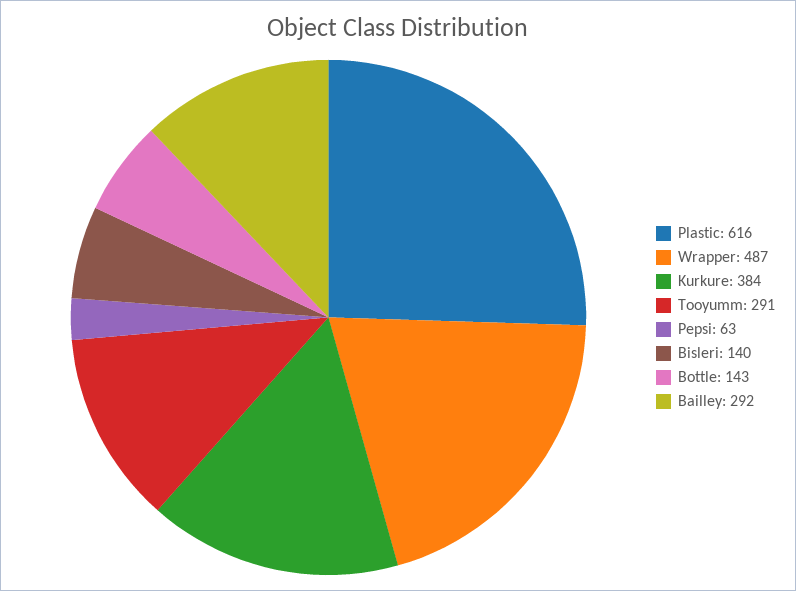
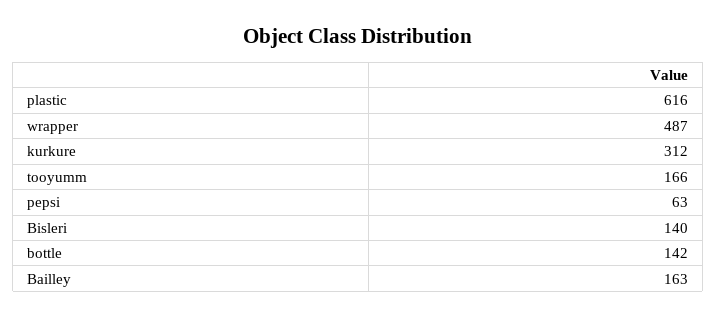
Kurkure: 384 -> 312
Tooyumm: 291 -> 166
Bottle: 143 -> 142
Bailley: 292 -> 163

